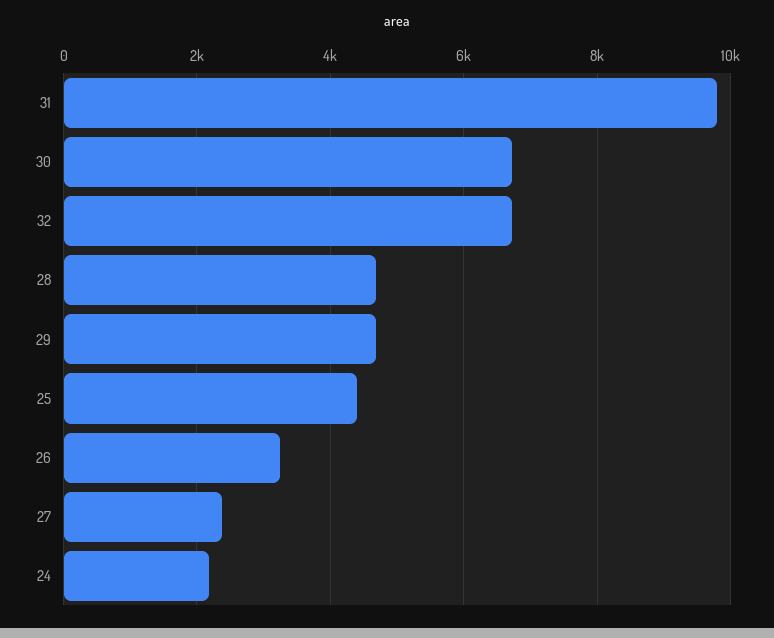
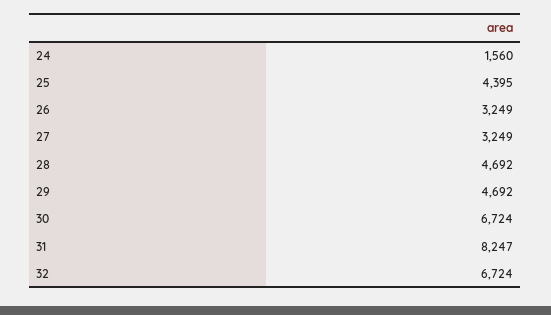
31: 9800 -> 8247
27: 2400 -> 3249
24: 2200 -> 1560

